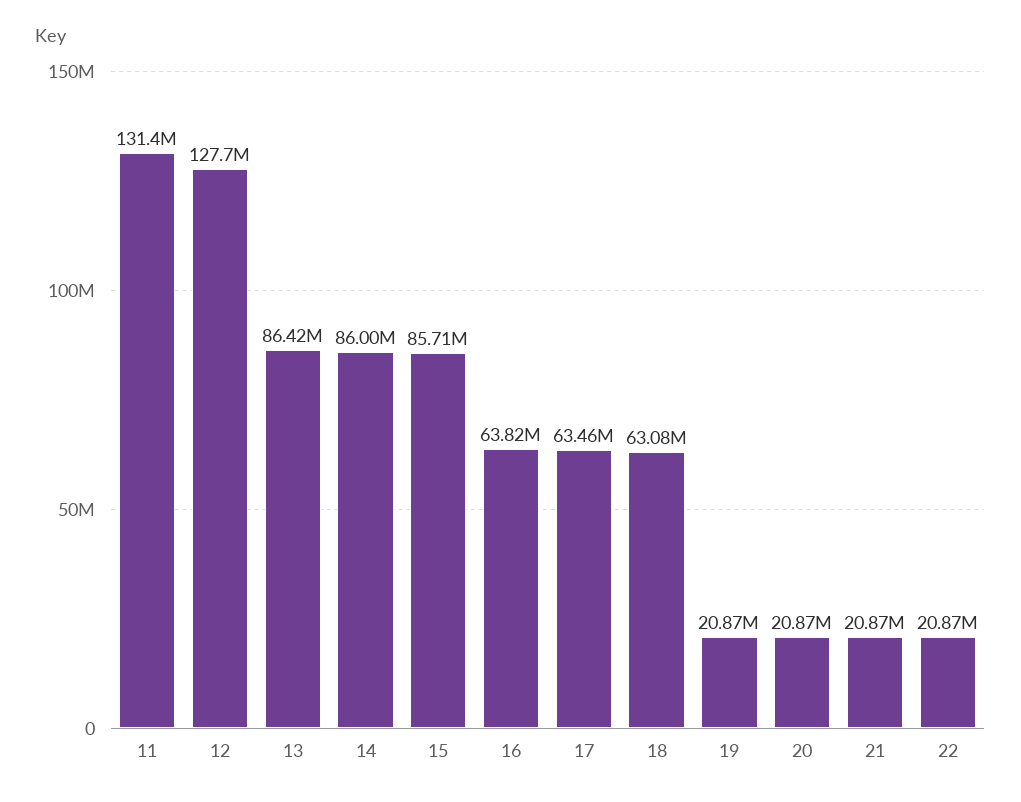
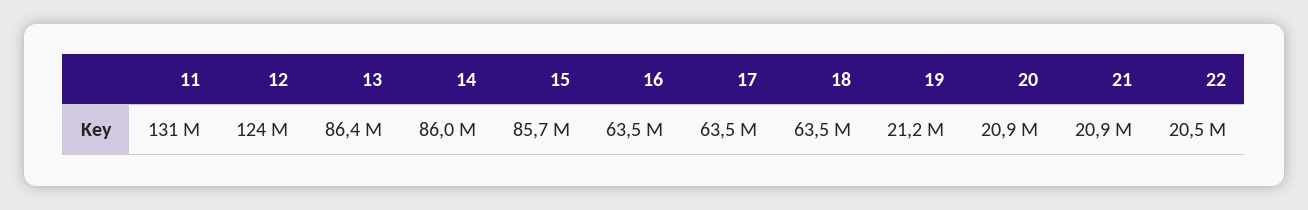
12: 127700000 -> 124000000
16: 63820000 -> 63500000
18: 63080000 -> 63500000
19: 20870000 -> 21200000
22: 20870000 -> 20500000

